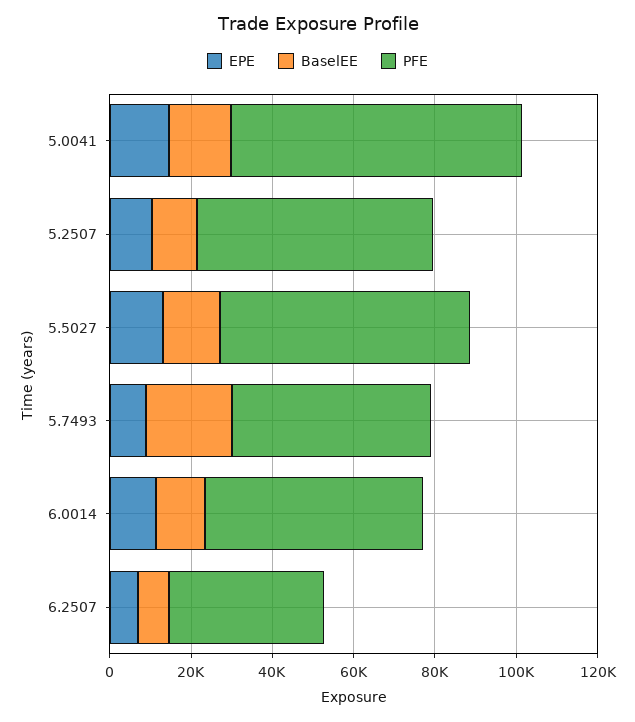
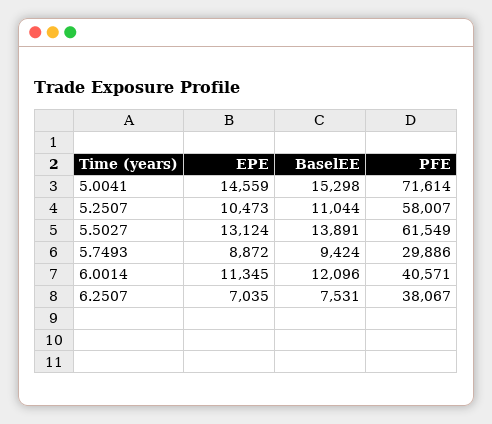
BaselEE, 5.7493: 20000 -> 9424
PFE, 5.7493: 50000 -> 29886
PFE, 6.0014: 55000 -> 40571

